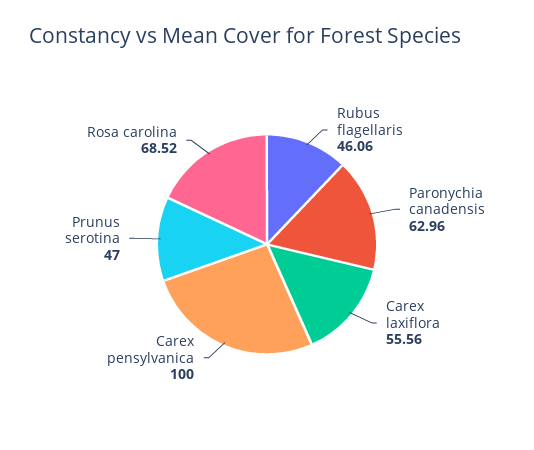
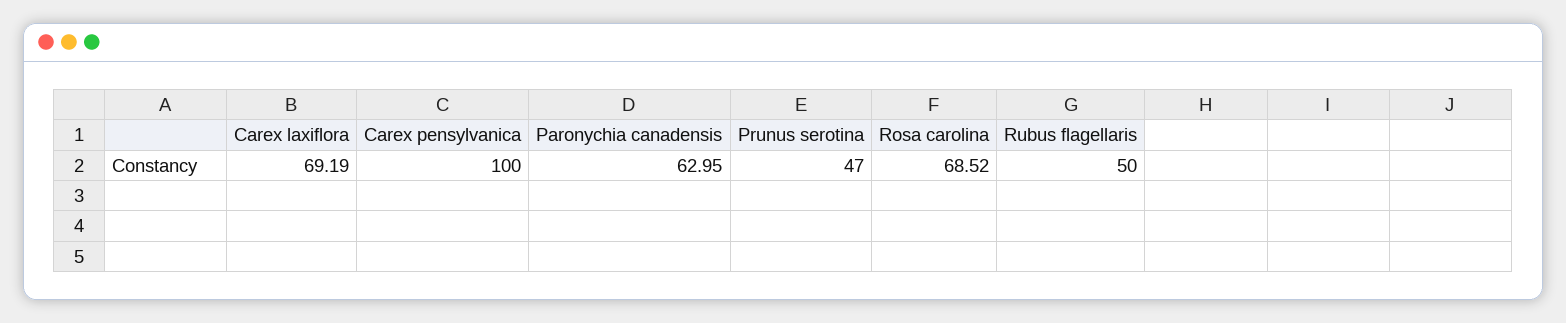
Rubus flagellaris: 46.06 -> 50
Paronychia canadensis: 62.96 -> 62.95
Carex laxiflora: 55.56 -> 69.19

